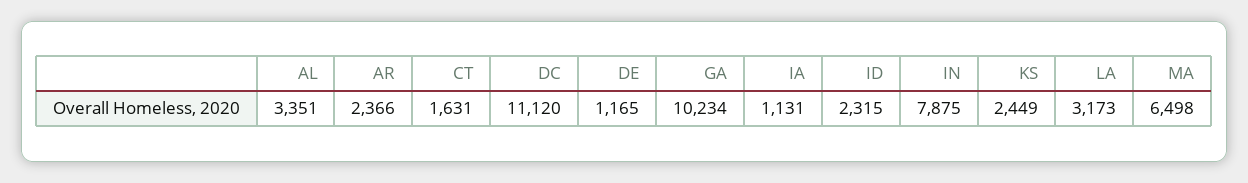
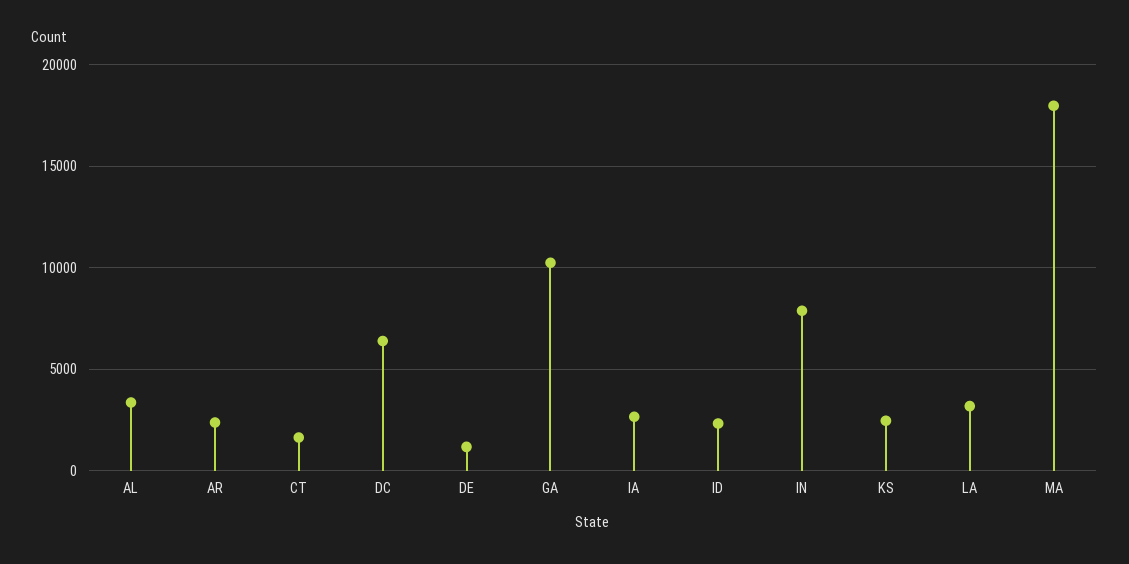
DC: 11120 -> 6500
IA: 1131 -> 2500
MA: 6498 -> 18000

